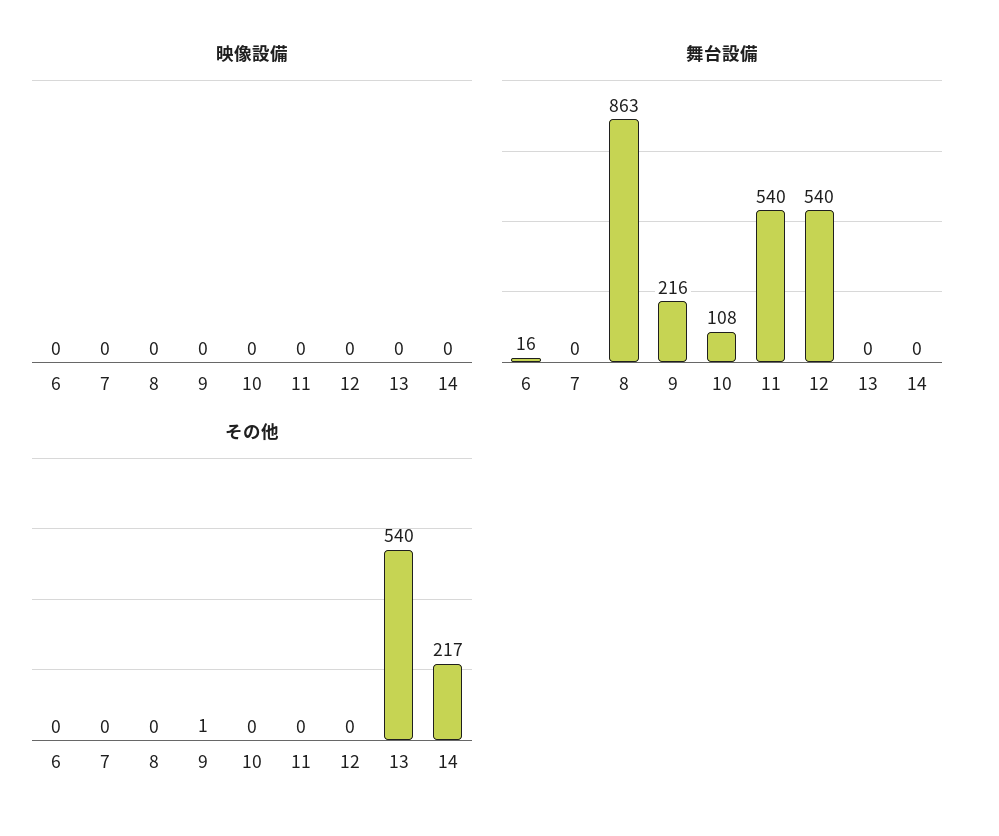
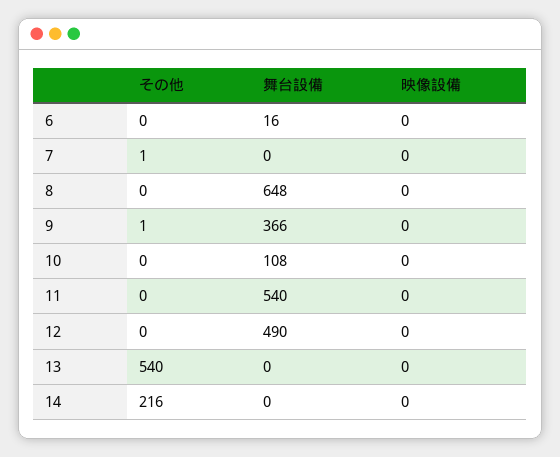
舞台設備, 8: 863 -> 648
舞台設備, 9: 216 -> 366
舞台設備, 12: 540 -> 490
その他, 7: 0 -> 1
その他, 14: 217 -> 216

